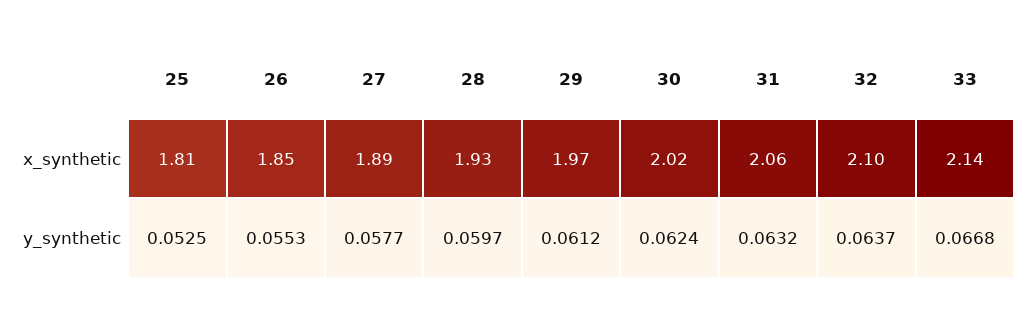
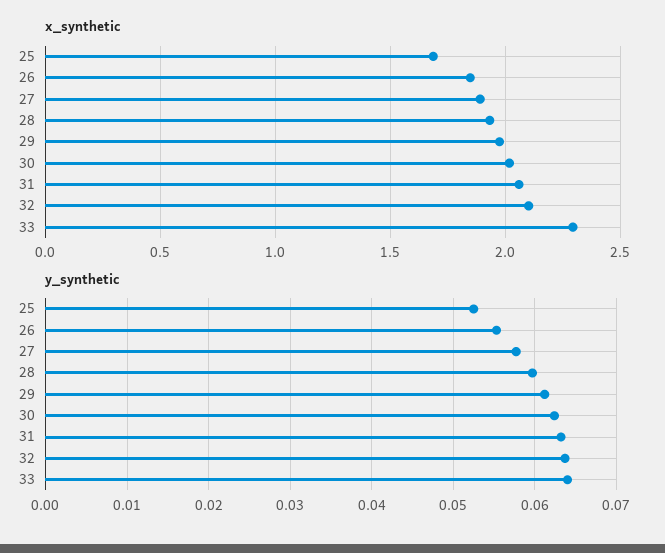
x_synthetic, 25: 1.81 -> 1.7
x_synthetic, 33: 2.14 -> 2.3
y_synthetic, 33: 0.0668 -> 0.064

